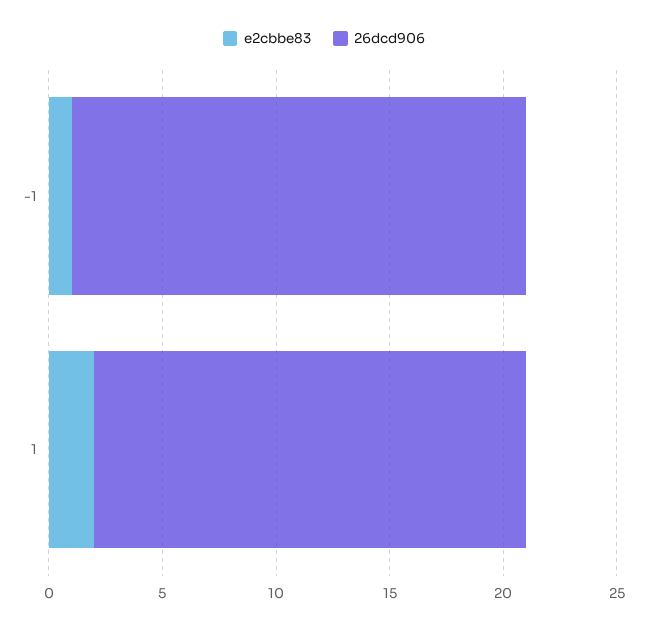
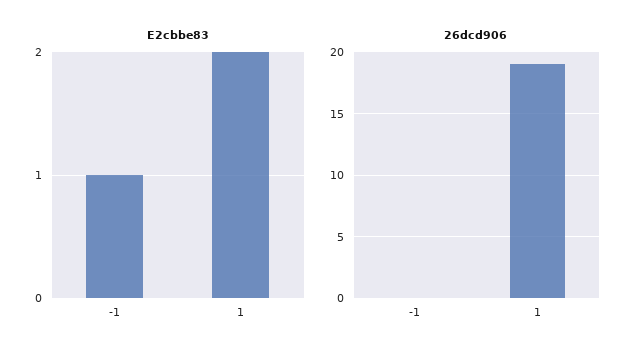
26dcd906, -1: 20 -> 0

